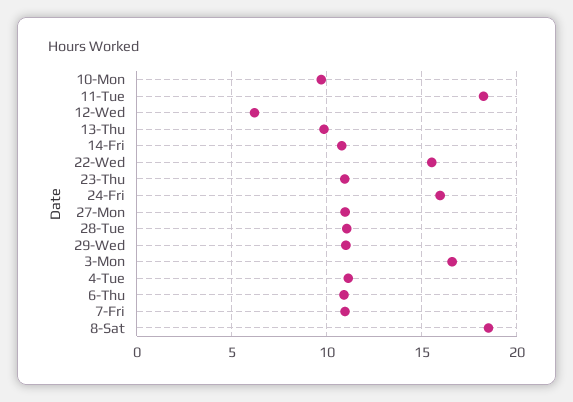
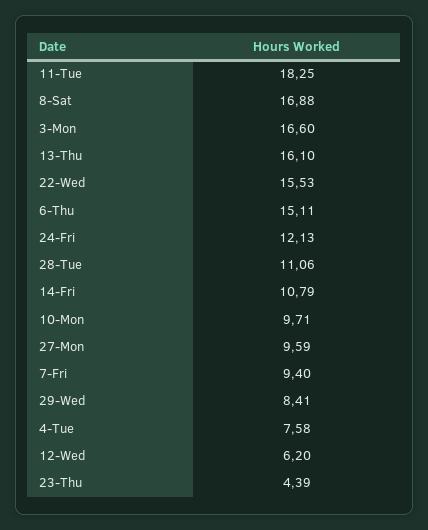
13-Thu: 10 -> 16.1
23-Thu: 11 -> 4.39
24-Fri: 16 -> 12.13
27-Mon: 11 -> 9.59
29-Wed: 11 -> 8.41
4-Tue: 11 -> 7.58
6-Thu: 11 -> 15.11
7-Fri: 11 -> 9.4
8-Sat: 18.5 -> 16.88

